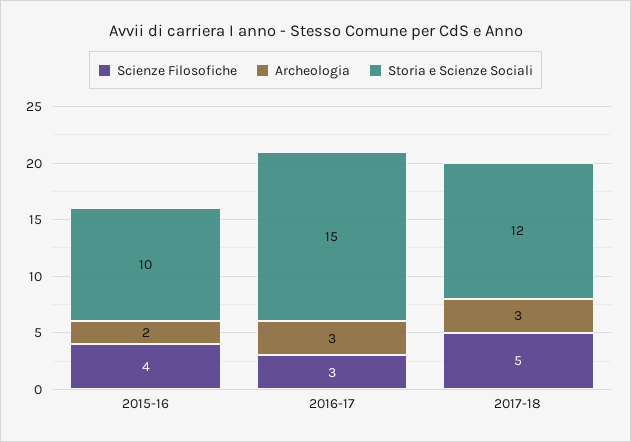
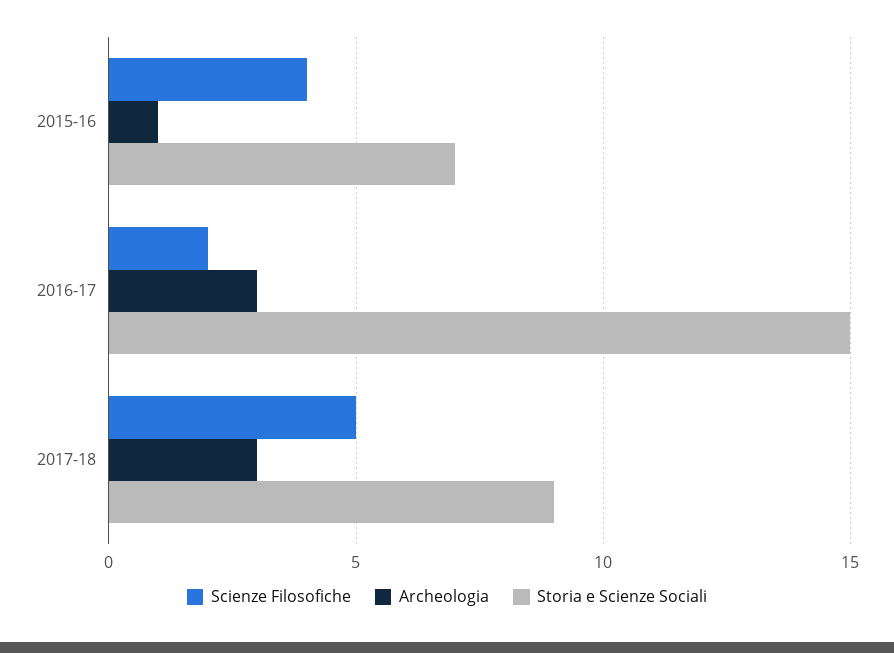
Archeologia, 2015-16: 2 -> 1
Storia e Scienze Sociali, 2015-16: 10 -> 7
Scienze Filosofiche, 2016-17: 3 -> 2
Storia e Scienze Sociali, 2017-18: 12 -> 9

